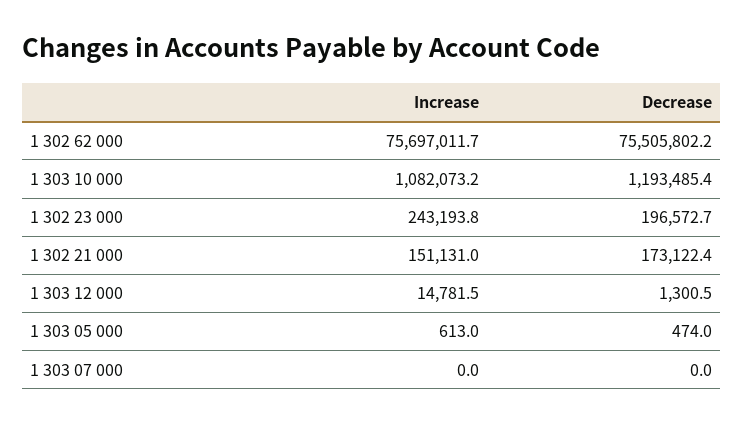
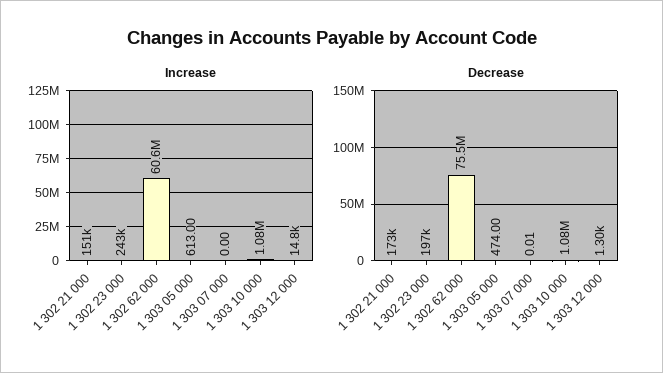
Increase, 1 302 62 000: 75697011.7 -> 60600000
Decrease, 1 303 10 000: 1193485.4 -> 1080000

